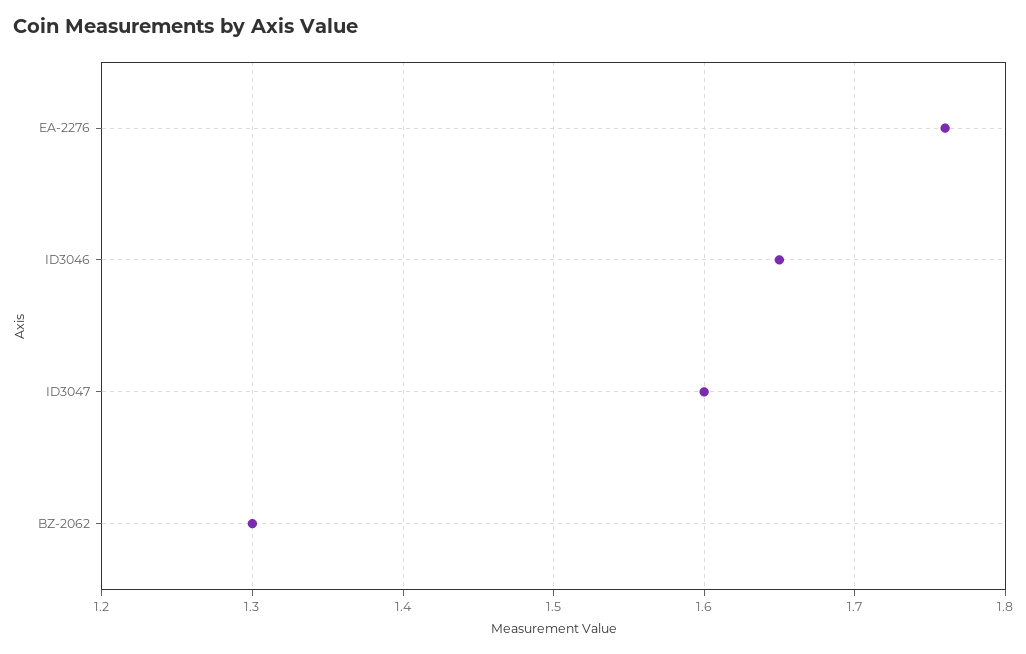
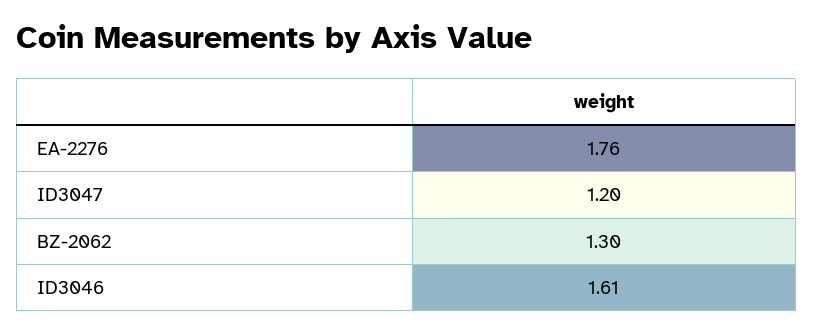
ID3046: 1.65 -> 1.61
ID3047: 1.6 -> 1.2

